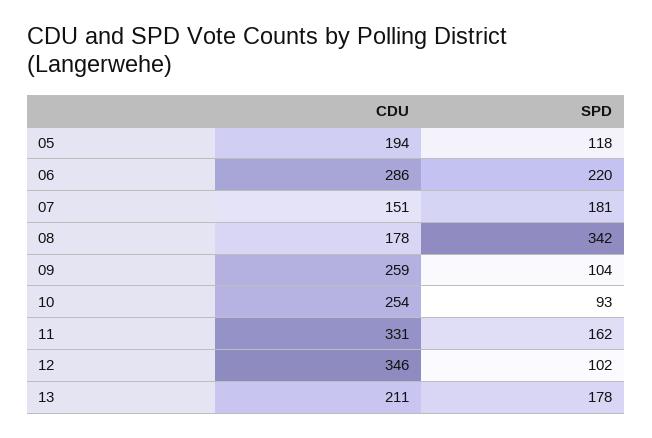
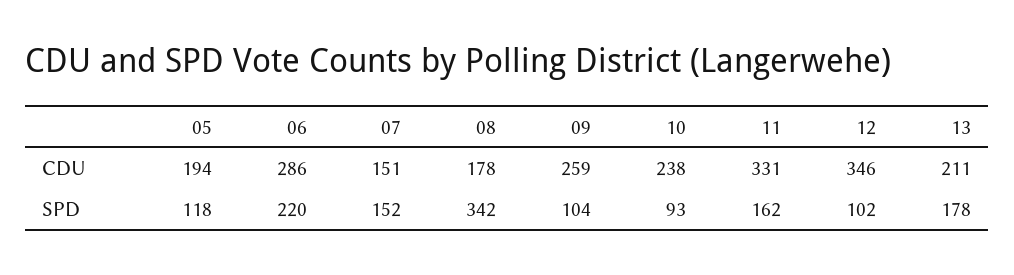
SPD, 07: 181 -> 152
CDU, 10: 254 -> 238

